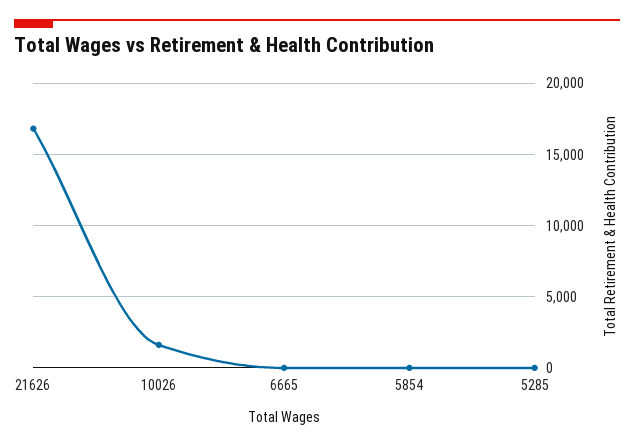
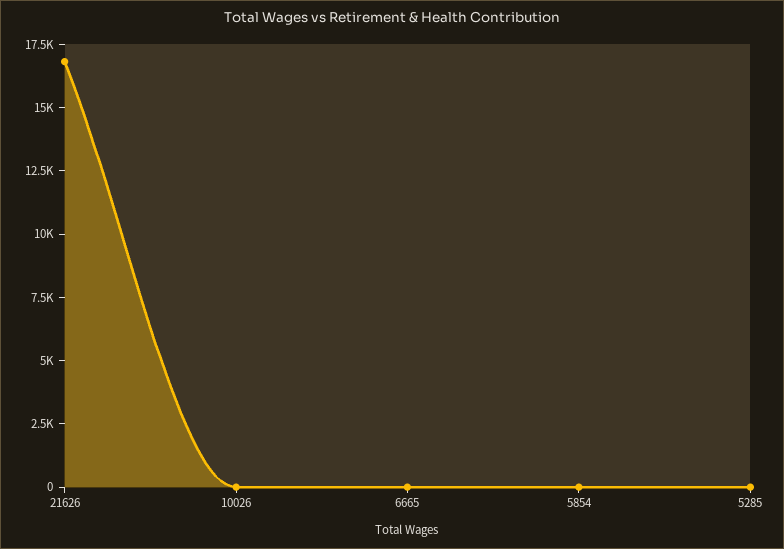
10026: 1500 -> 0

